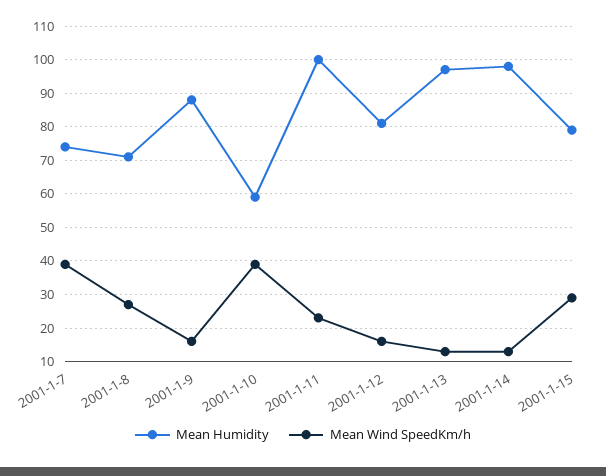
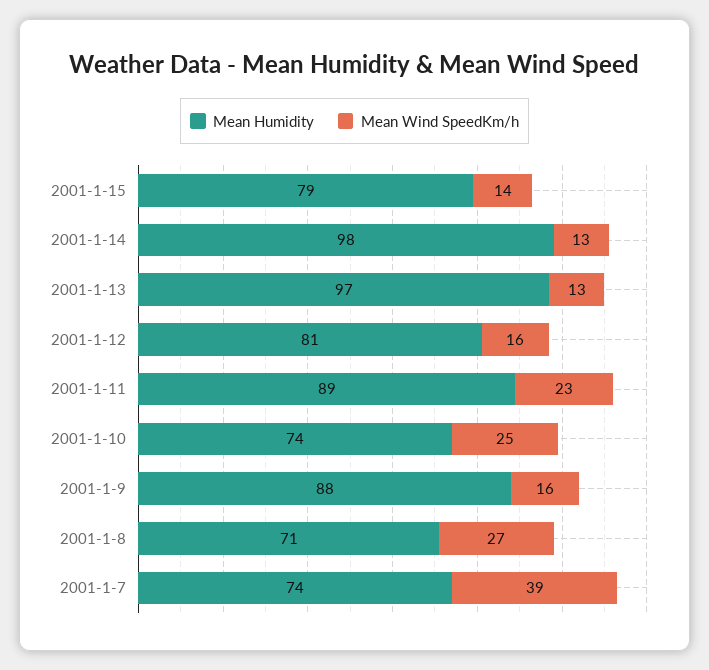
Mean Humidity, 2001-1-10: 60 -> 74
Mean Wind SpeedKm/h, 2001-1-10: 40 -> 25
Mean Humidity, 2001-1-11: 100 -> 89
Mean Wind SpeedKm/h, 2001-1-15: 30 -> 14

